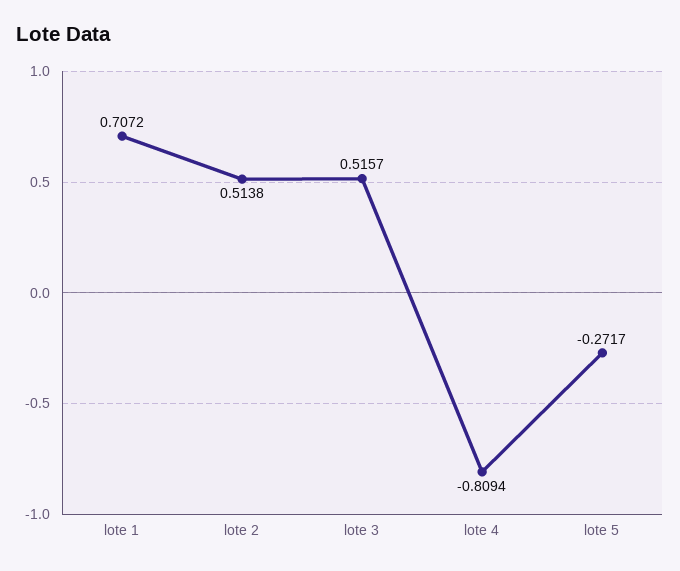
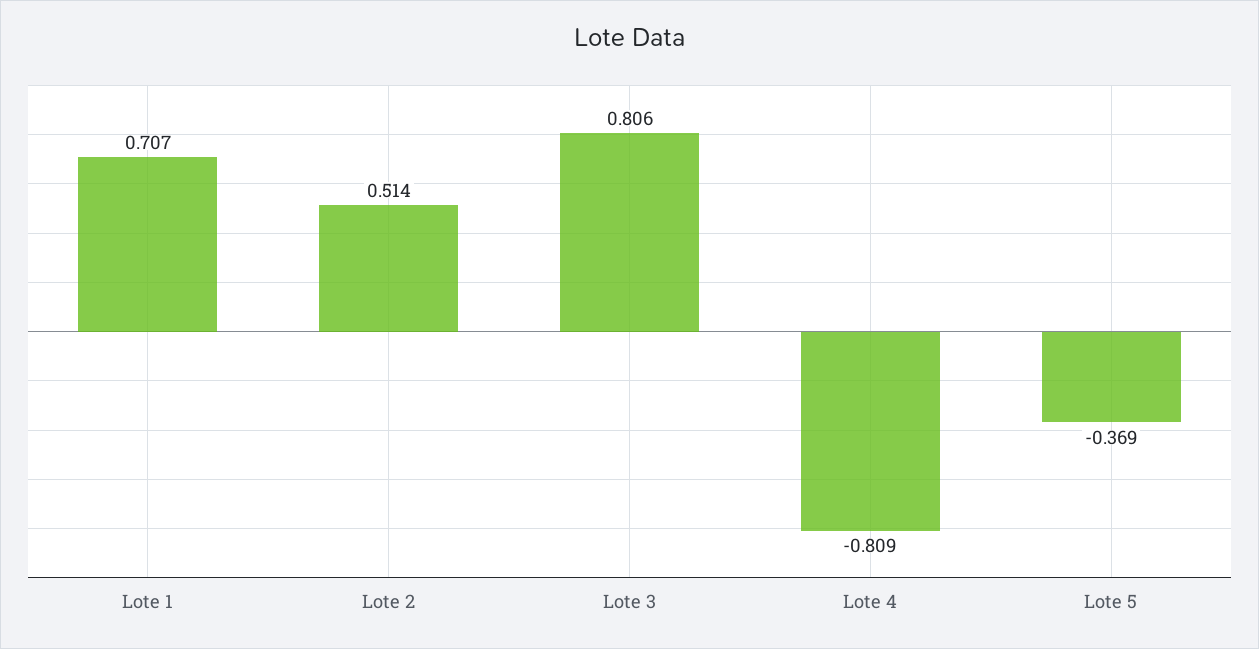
lote 3: 0.5157 -> 0.806
lote 5: -0.2717 -> -0.369

